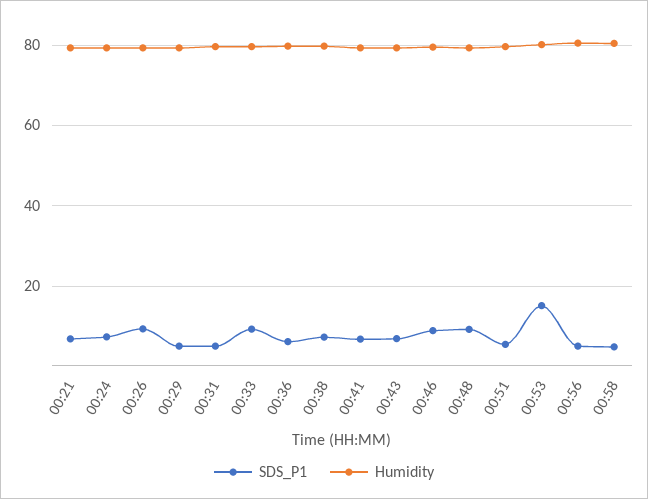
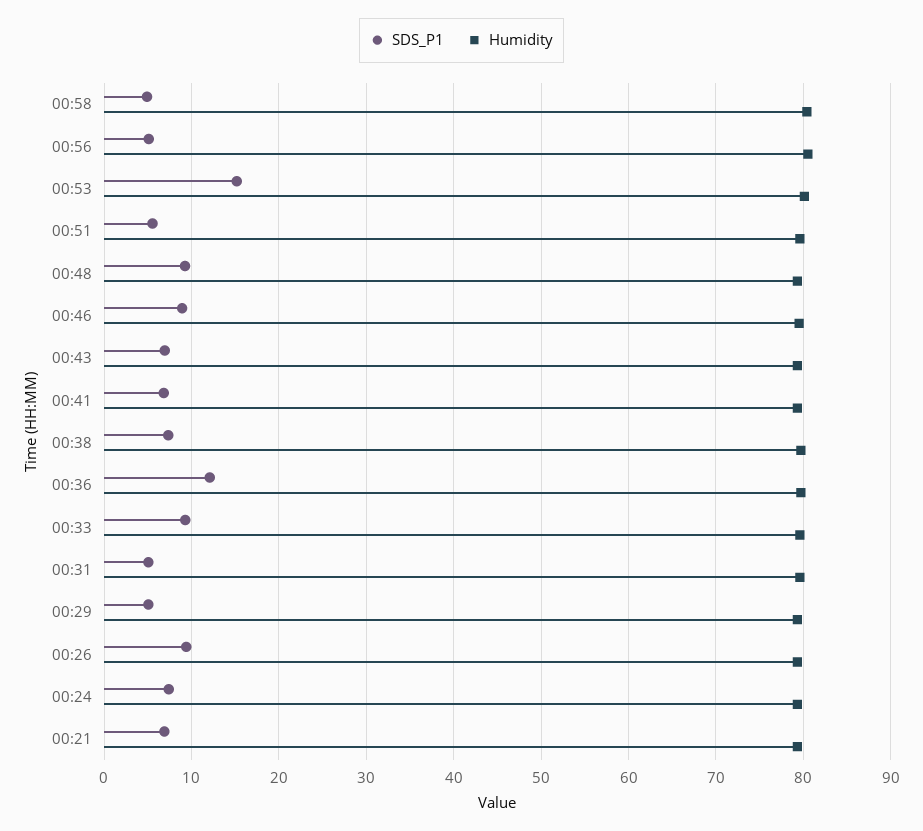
SDS_P1, 00:36: 6 -> 12

